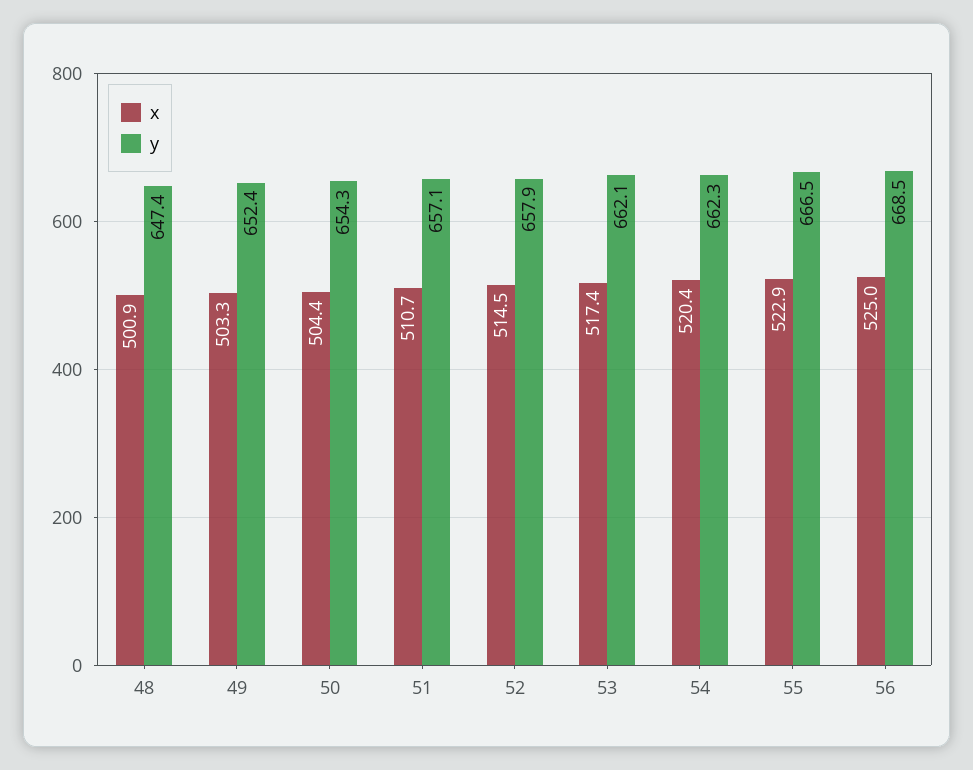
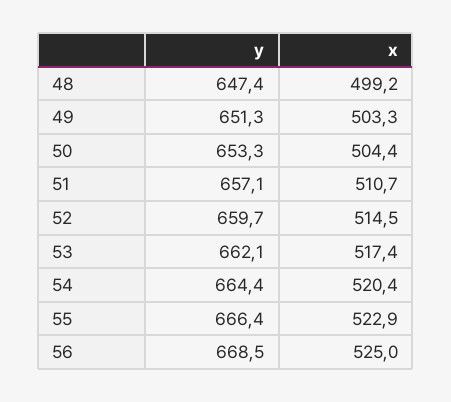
x, 48: 500.9 -> 499.2
y, 49: 652.4 -> 651.3
y, 50: 654.3 -> 653.3
y, 52: 657.9 -> 659.7
y, 54: 662.3 -> 664.4
y, 55: 666.5 -> 666.4

